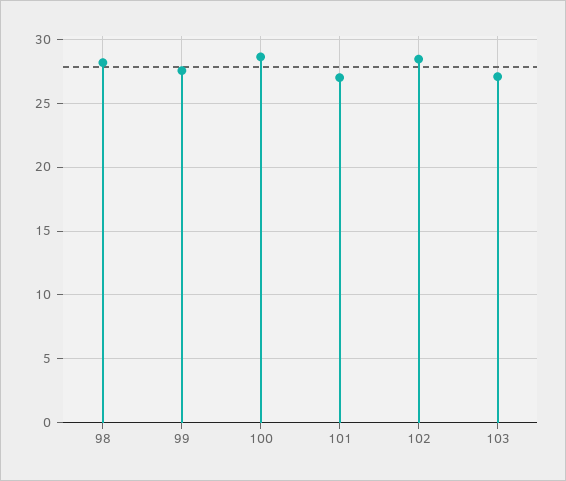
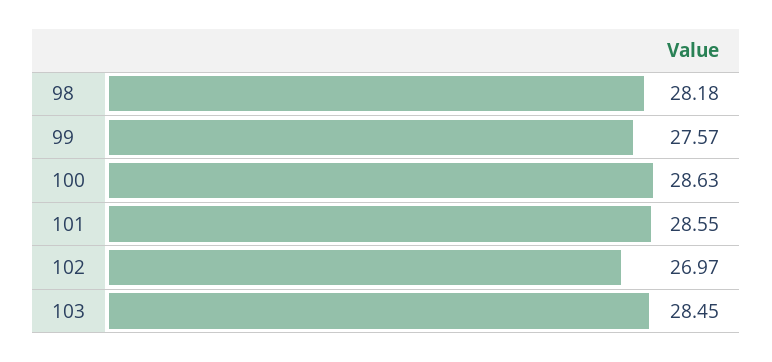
101: 27 -> 28.55
102: 28.5 -> 26.97
103: 27 -> 28.45

